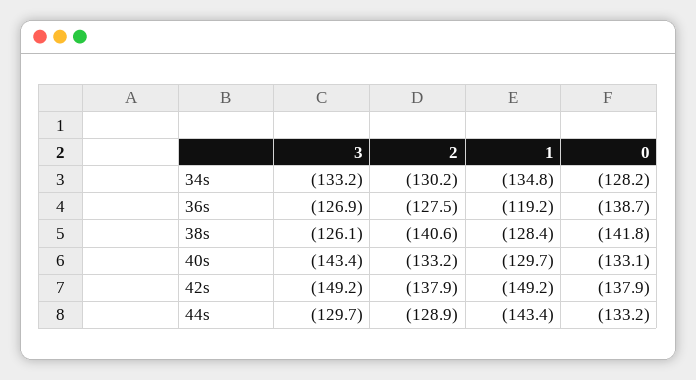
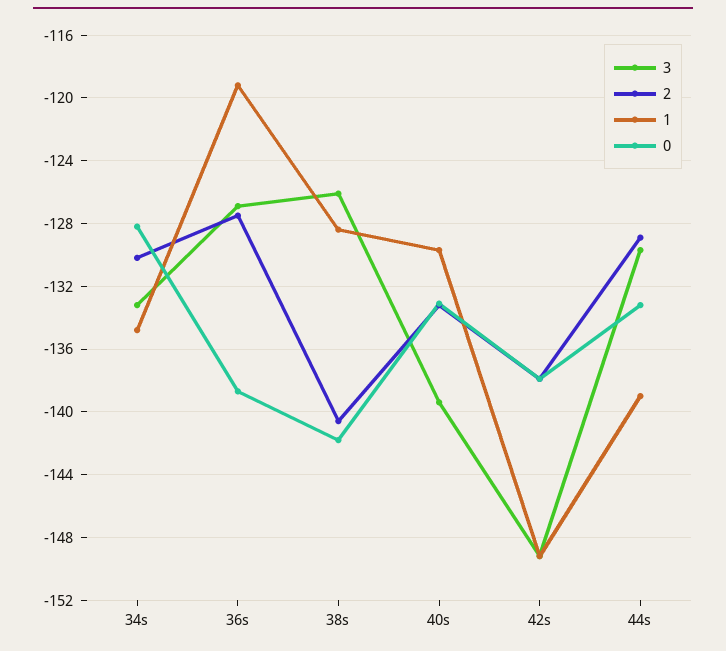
3, 40s: -143.4 -> -139.5
1, 44s: -143.4 -> -139

